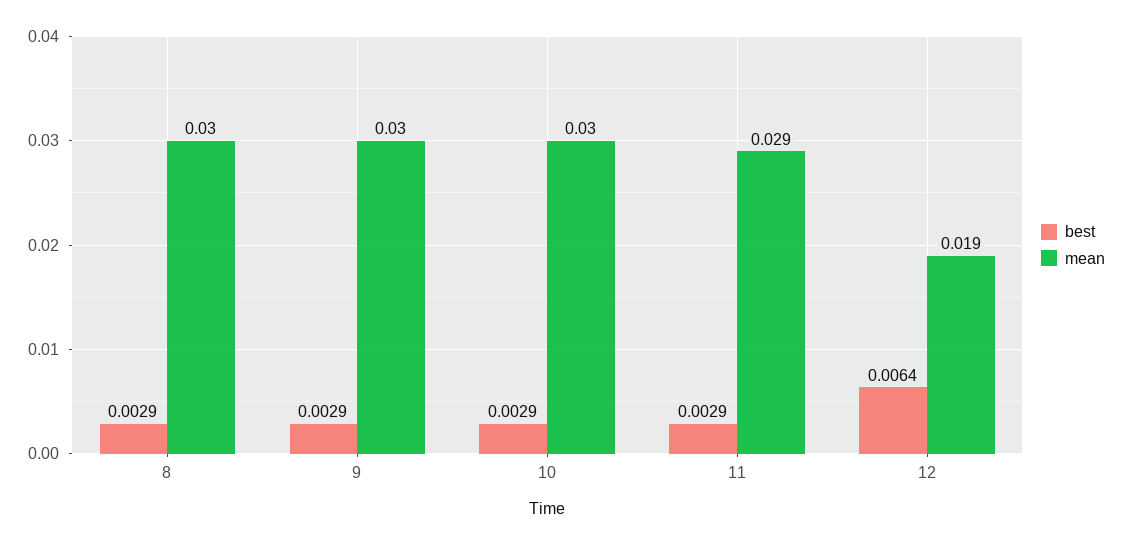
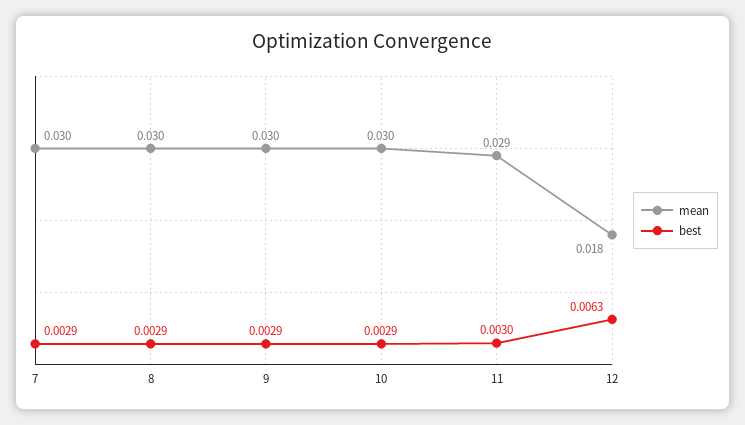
best, 11: 0.0029 -> 0.003
best, 12: 0.0064 -> 0.0063
mean, 12: 0.019 -> 0.018
mean, 7: none -> 0.03
best, 7: none -> 0.0029

